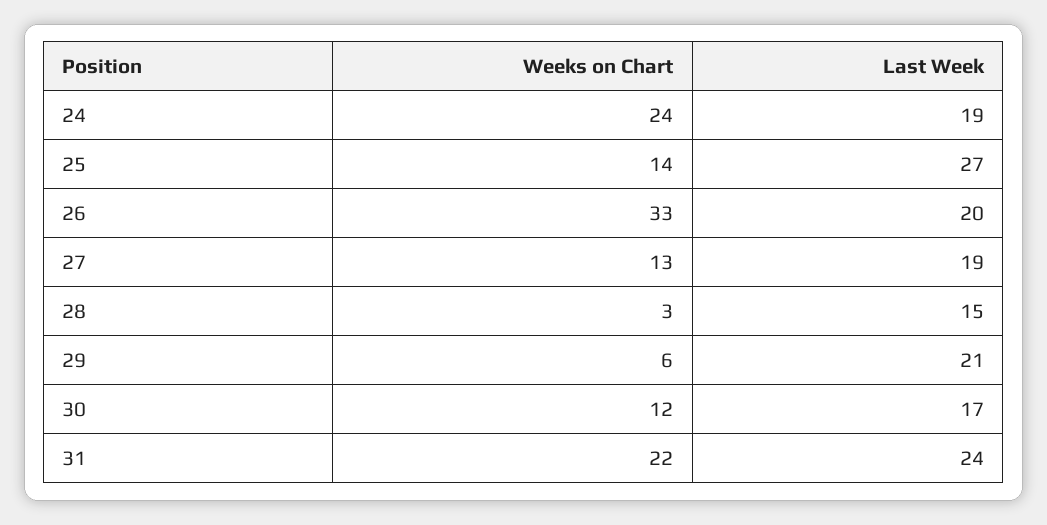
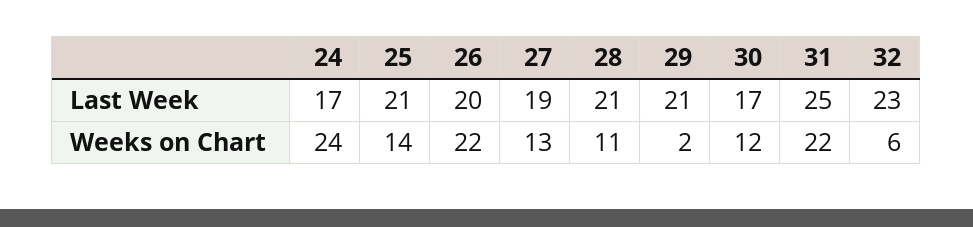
Last Week, 24: 19 -> 17
Last Week, 25: 27 -> 21
Weeks on Chart, 26: 33 -> 22
Weeks on Chart, 28: 3 -> 11
Last Week, 28: 15 -> 21
Weeks on Chart, 29: 6 -> 2
Last Week, 31: 24 -> 25
Last Week, 32: none -> 23
Weeks on Chart, 32: none -> 6

